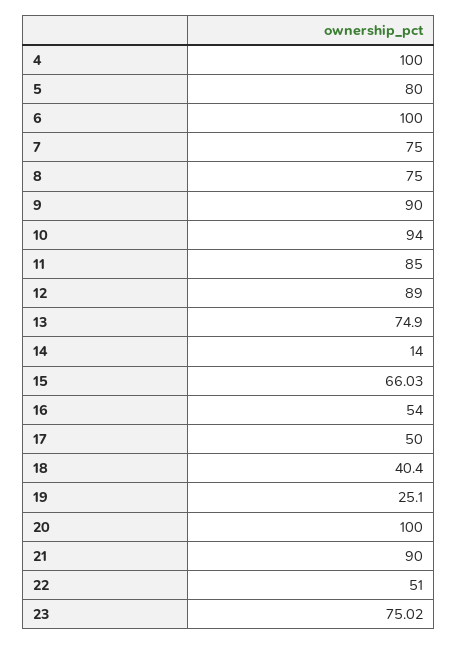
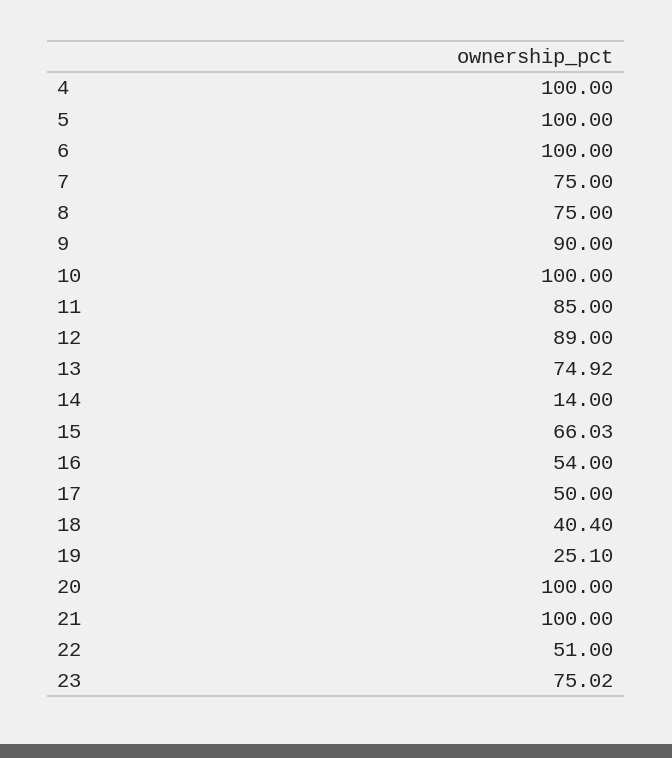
5: 80 -> 100
10: 94 -> 100
13: 74.9 -> 74.92
21: 90 -> 100

